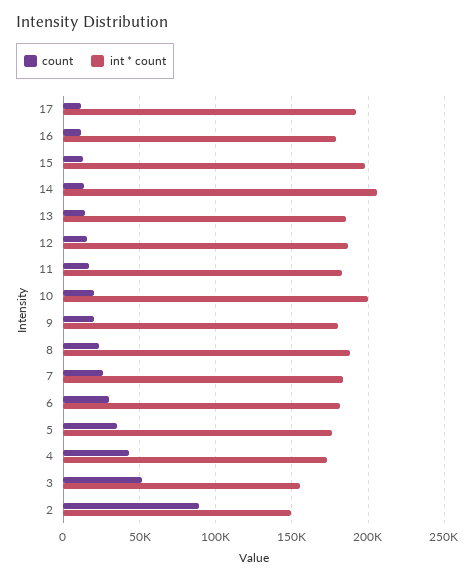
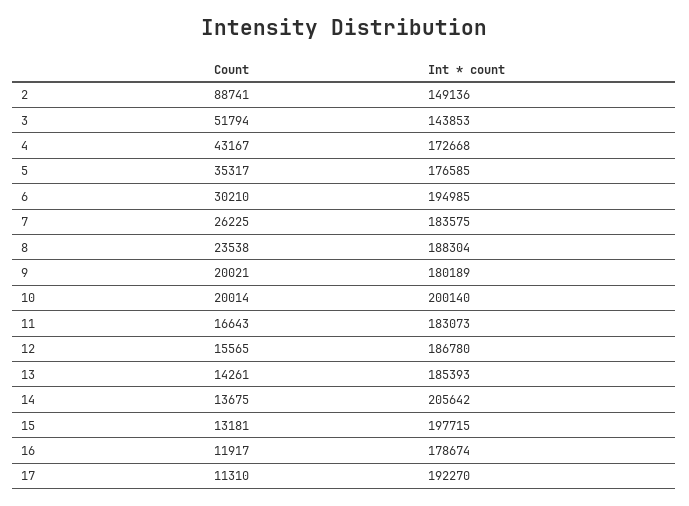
int * count, 6: 180000 -> 194985
int * count, 3: 155000 -> 143853

